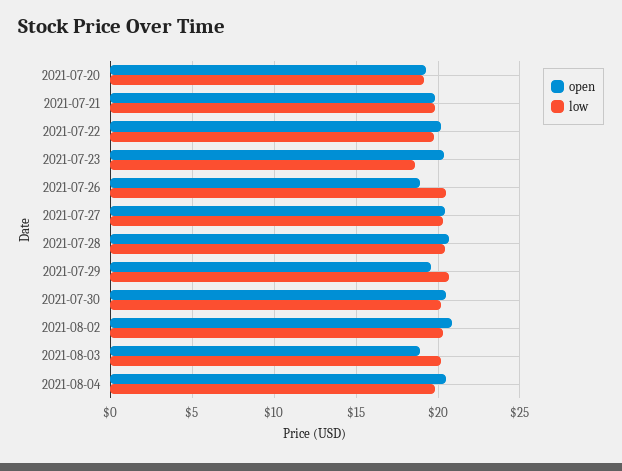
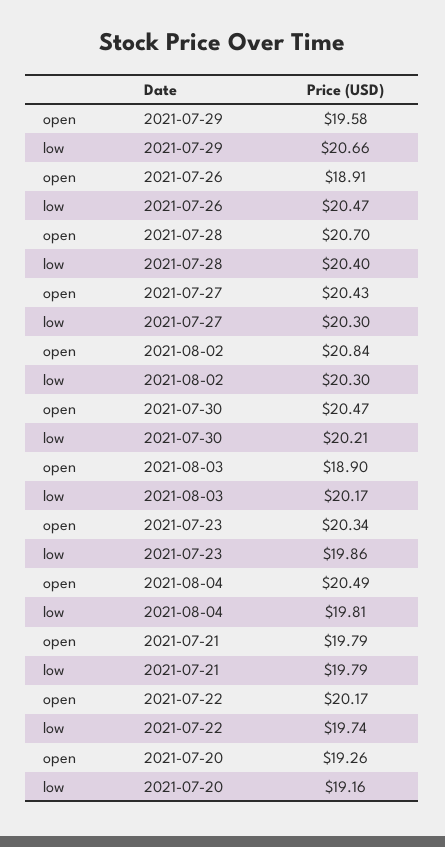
low, 2021-07-23: 18.5 -> 19.86

